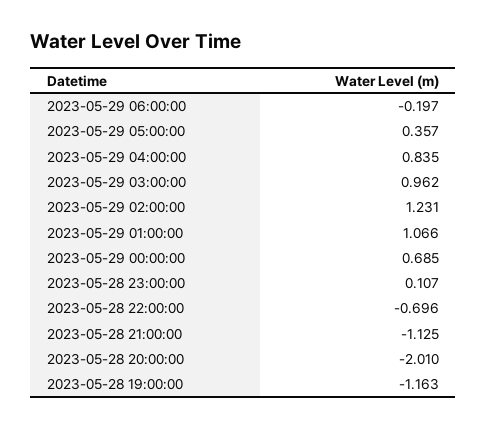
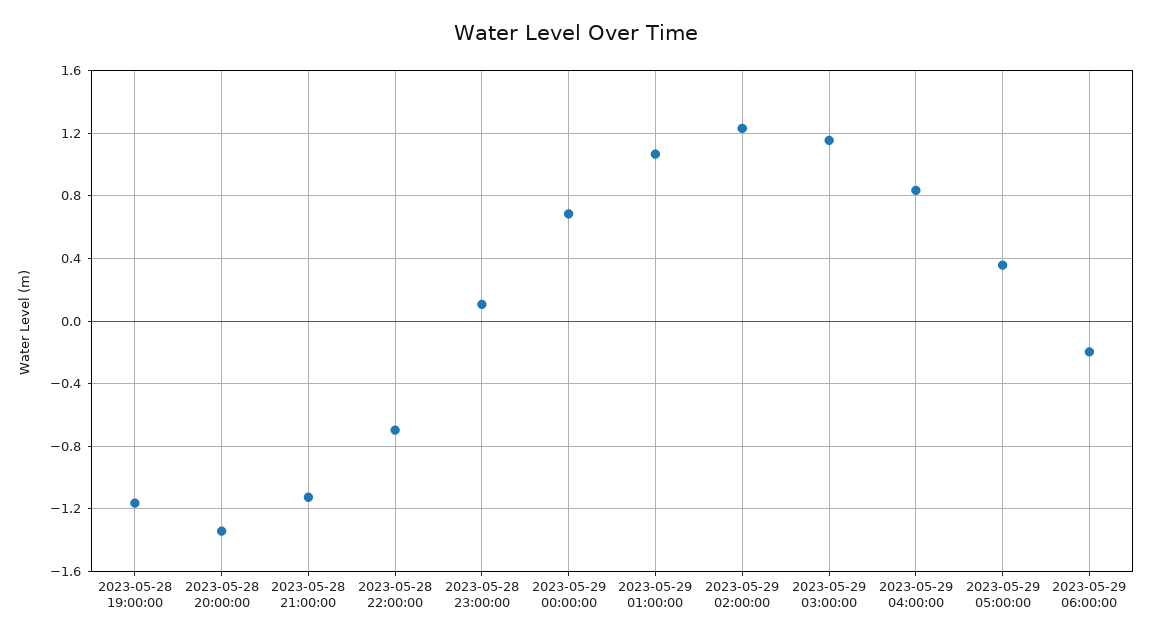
2023-05-29 03:00:00: 0.962 -> 1.15
2023-05-28 20:00:00: -2.01 -> -1.35

